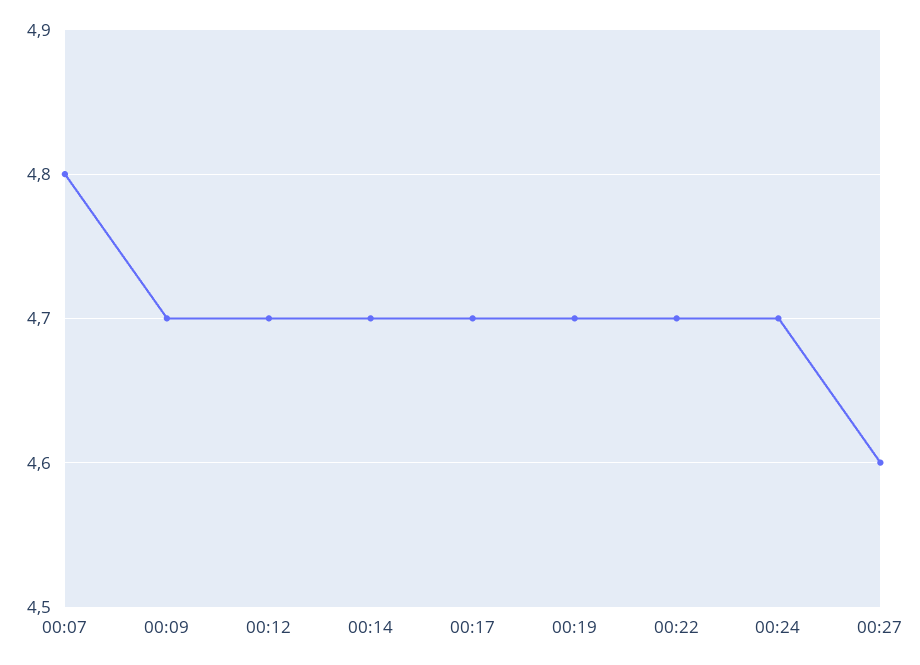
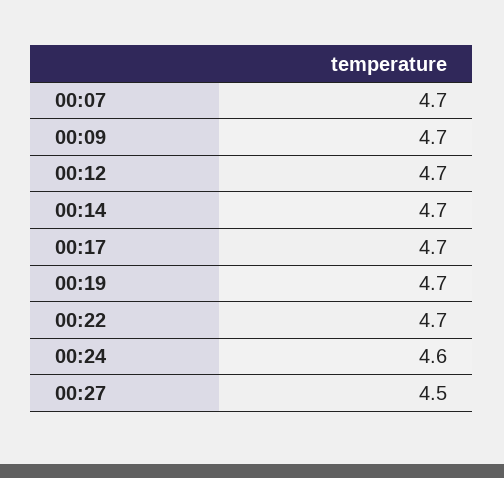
00:07: 4.8 -> 4.7
00:24: 4.7 -> 4.6
00:27: 4.6 -> 4.5

